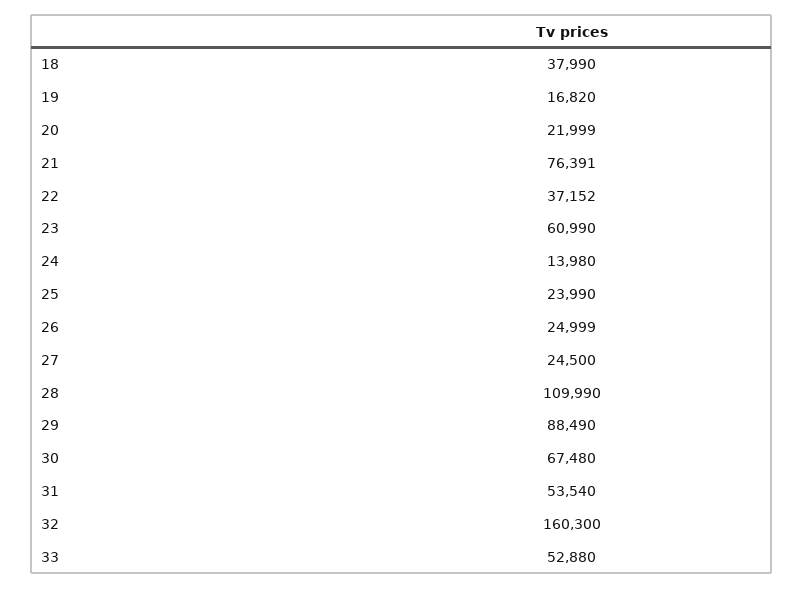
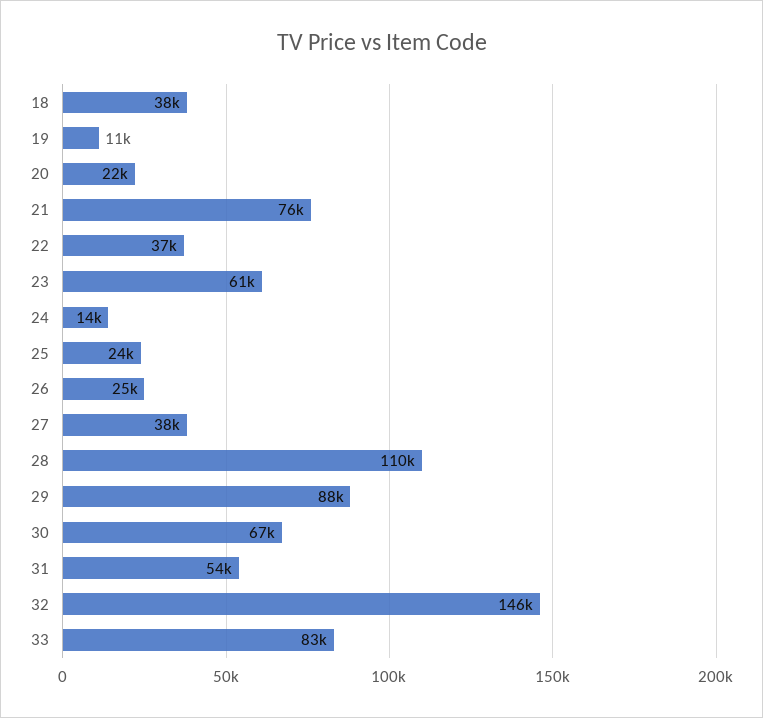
19: 16820 -> 11000
27: 24500 -> 38000
32: 160300 -> 146000
33: 52880 -> 83000

